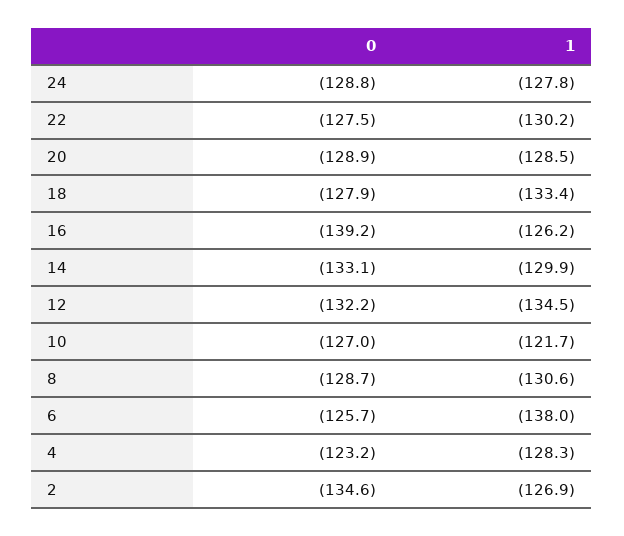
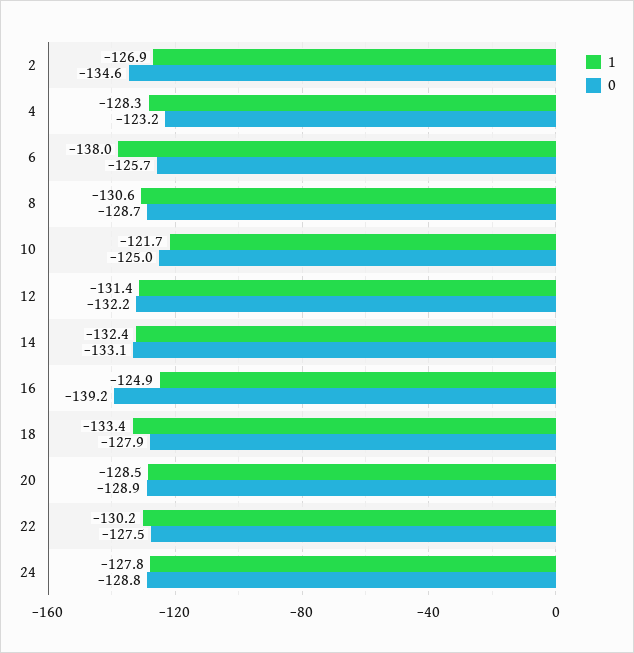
1, 16: -126.2 -> -124.9
1, 14: -129.9 -> -132.4
1, 12: -134.5 -> -131.4
0, 10: -127 -> -125

